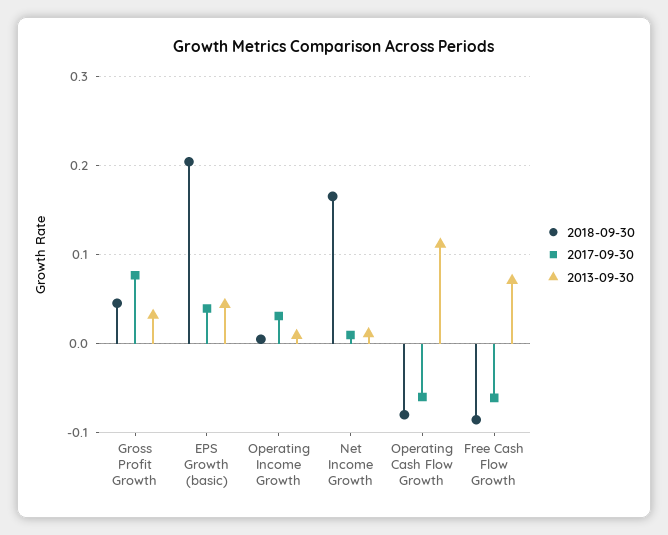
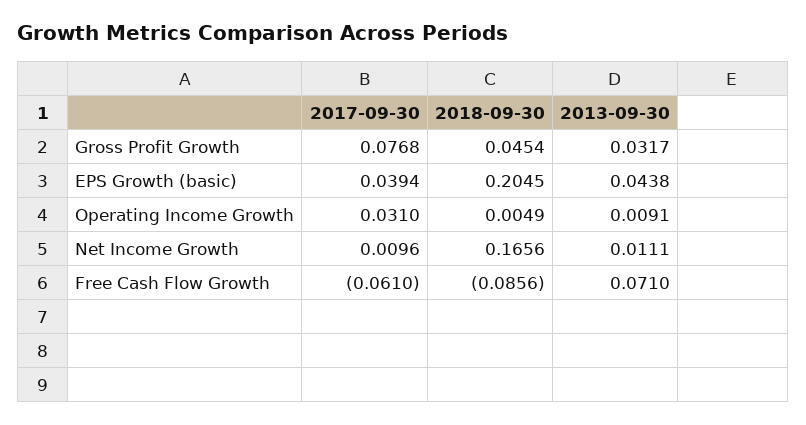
2018-09-30, Operating Cash Flow Growth: -0.08 -> none
2017-09-30, Operating Cash Flow Growth: -0.06 -> none
2013-09-30, Operating Cash Flow Growth: 0.11 -> none

